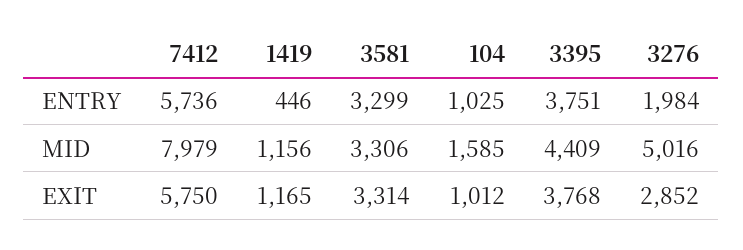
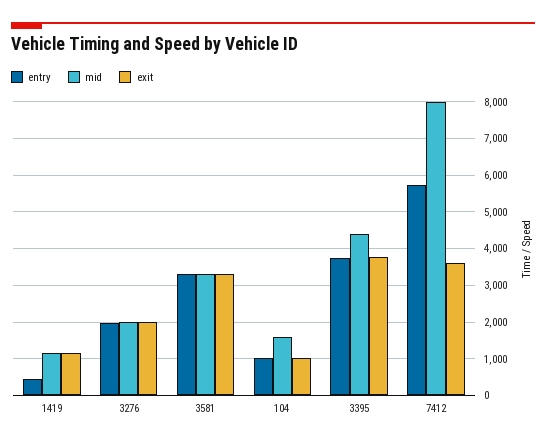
MID, 3276: 5016 -> 2000
EXIT, 7412: 5750 -> 3600
EXIT, 3276: 2852 -> 2000

